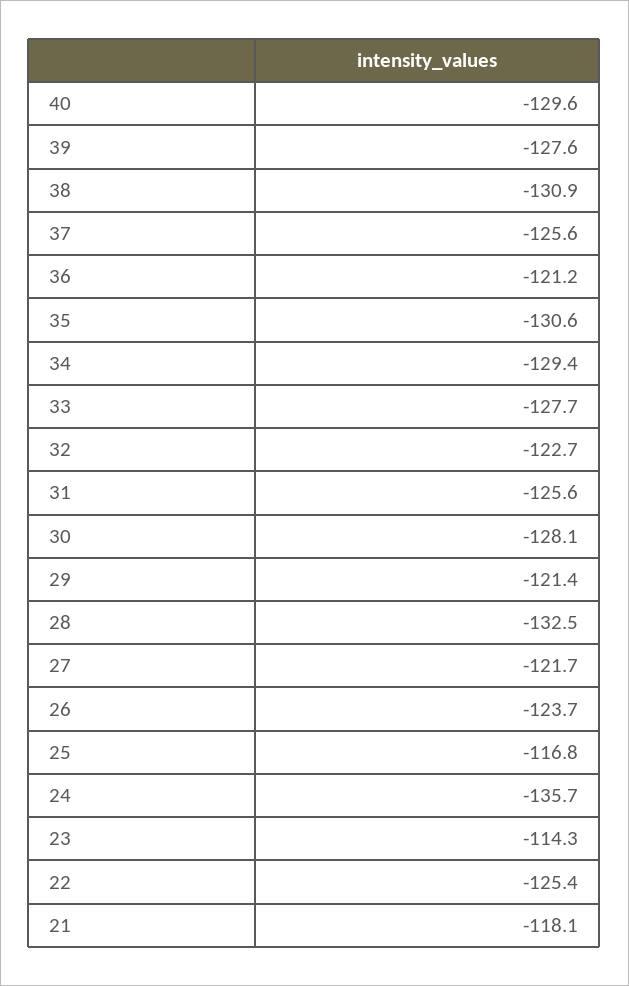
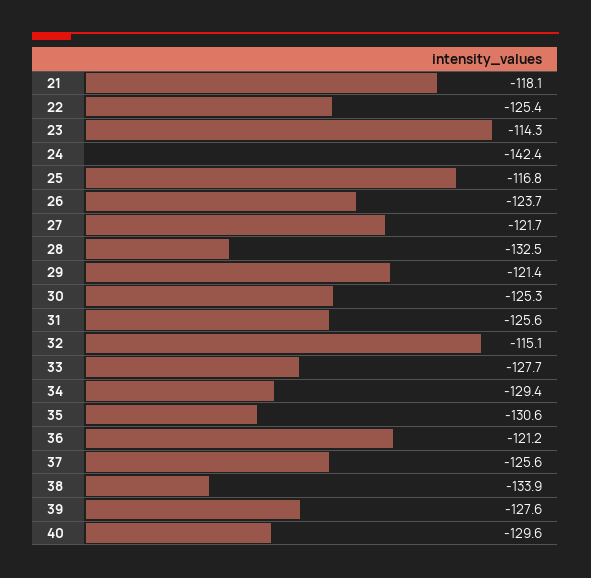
38: -130.9 -> -133.9
32: -122.7 -> -115.1
30: -128.1 -> -125.3
24: -135.7 -> -142.4

